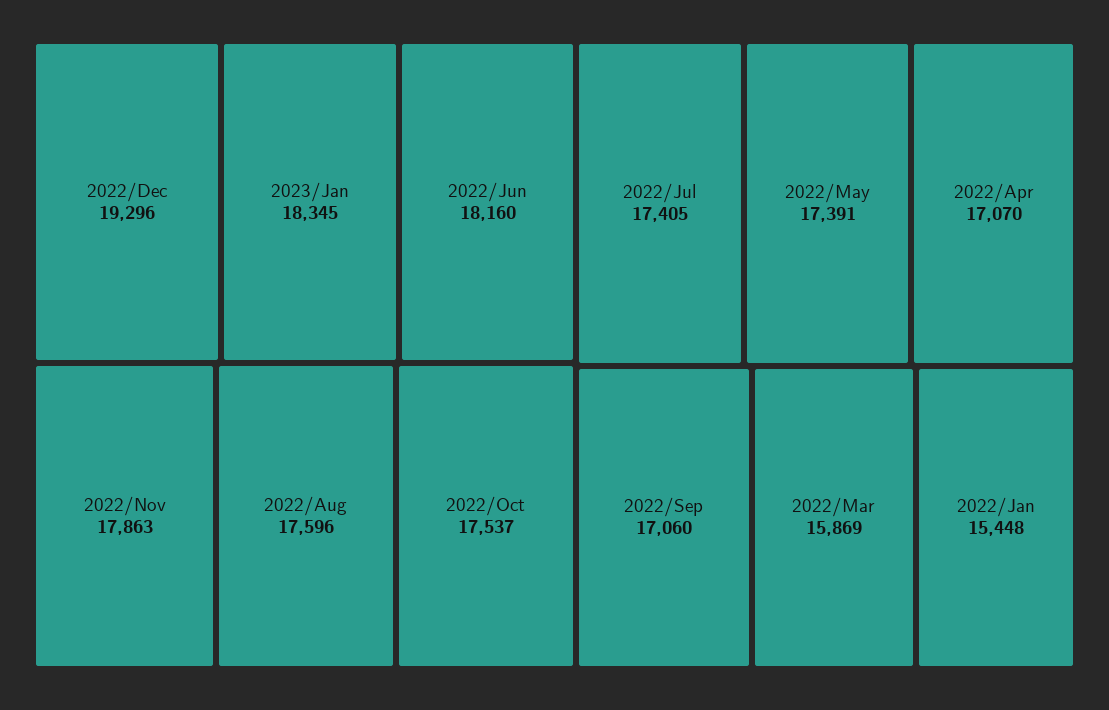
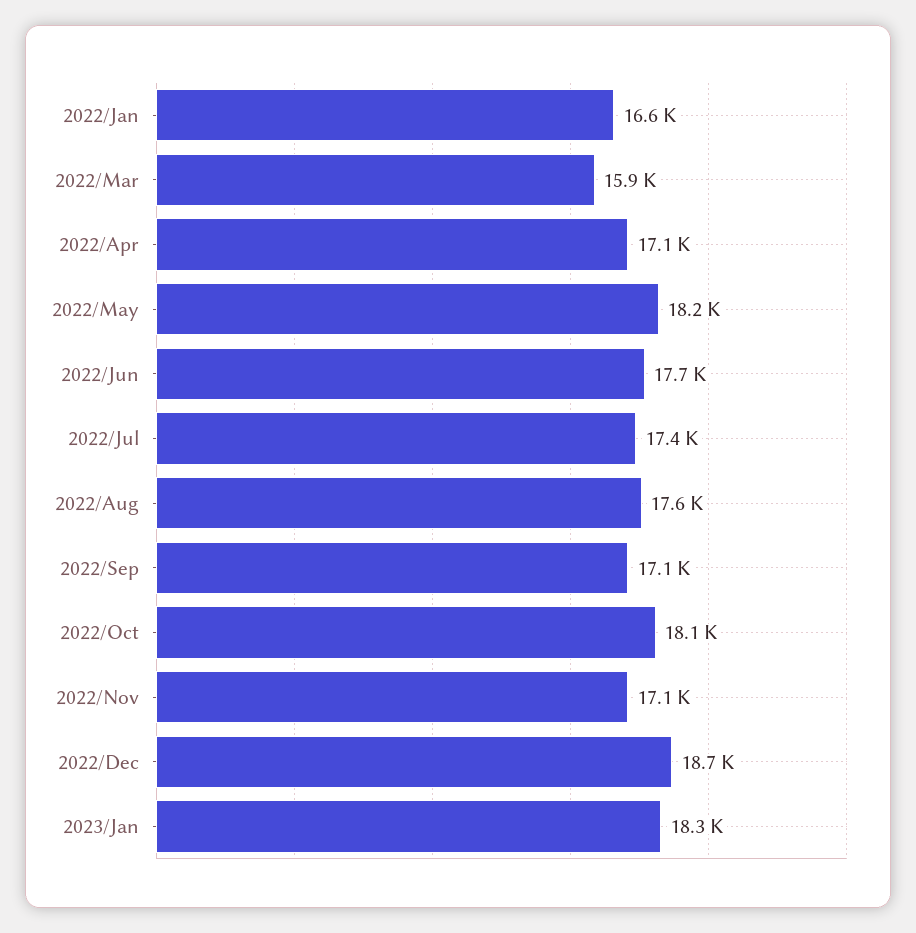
2022/Dec: 19296 -> 18700
2022/Jun: 18160 -> 17700
2022/Nov: 17863 -> 17100
2022/Oct: 17537 -> 18100
2022/May: 17391 -> 18200
2022/Jan: 15448 -> 16600

